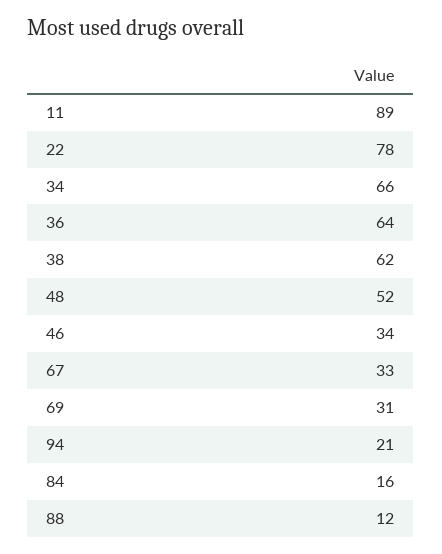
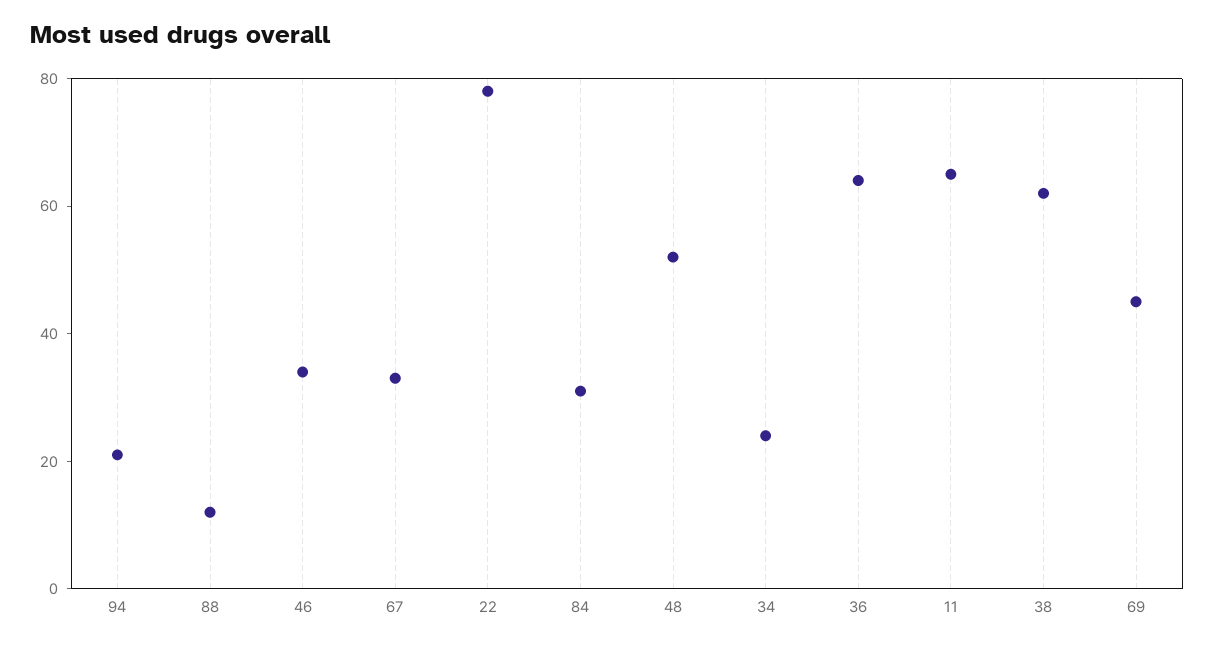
11: 89 -> 65
34: 66 -> 25
69: 31 -> 45
84: 16 -> 30

